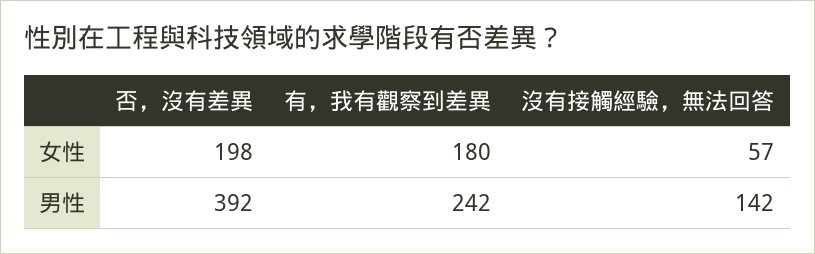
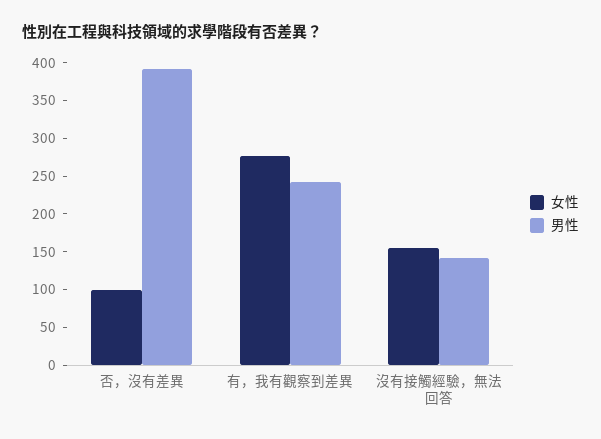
女性, 否，沒有差異: 198 -> 100
女性, 有，我有觀察到差異: 180 -> 275
女性, 沒有接觸經驗，無法回答: 57 -> 150

